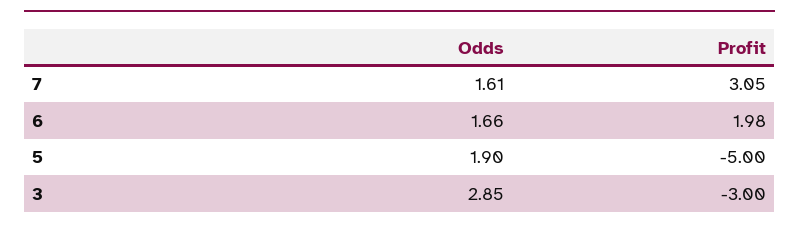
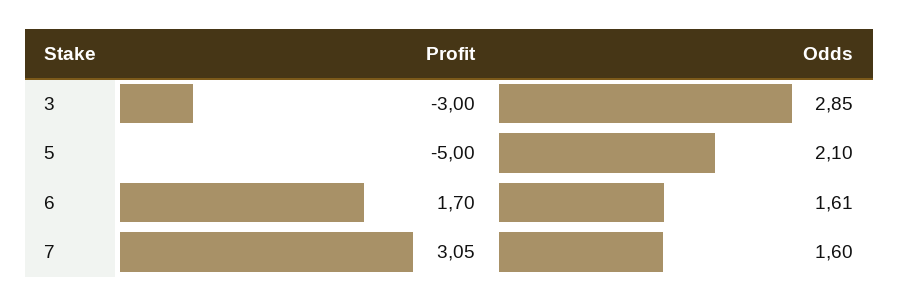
Odds, 7: 1.61 -> 1.6
Odds, 6: 1.66 -> 1.61
Profit, 6: 1.98 -> 1.7
Odds, 5: 1.9 -> 2.1

